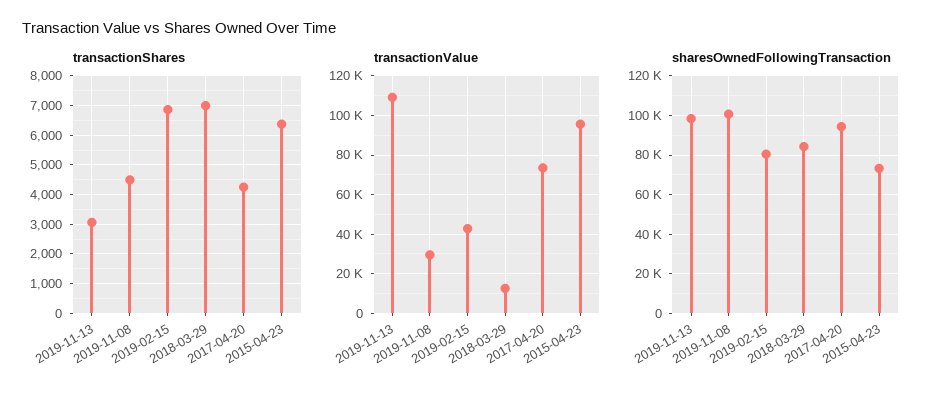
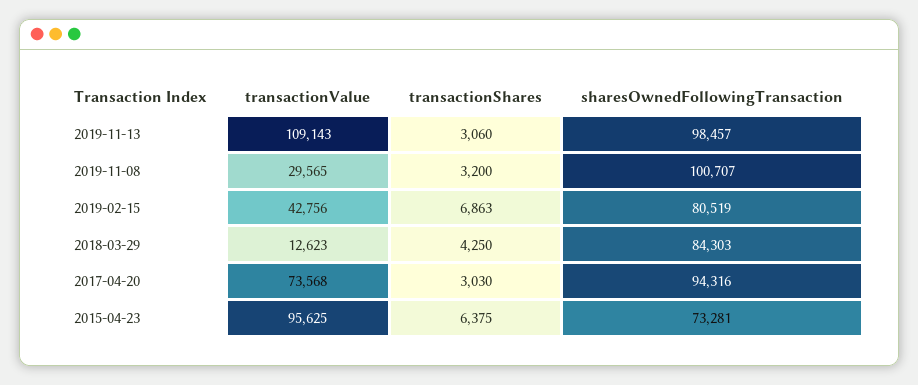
transactionShares, 2019-11-08: 4500 -> 3200
transactionShares, 2018-03-29: 7000 -> 4250
transactionShares, 2017-04-20: 4250 -> 3030

